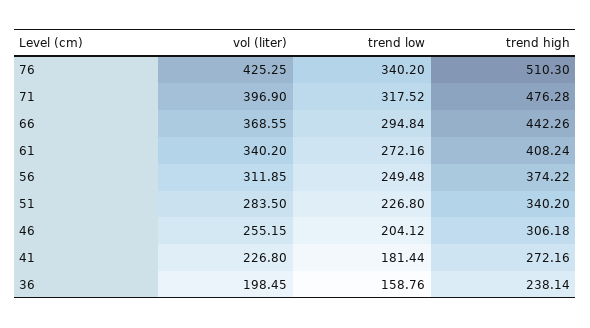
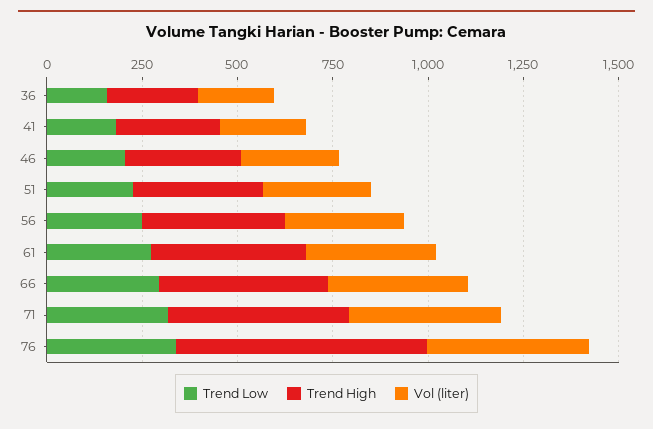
trend high, 76: 510.3 -> 650

